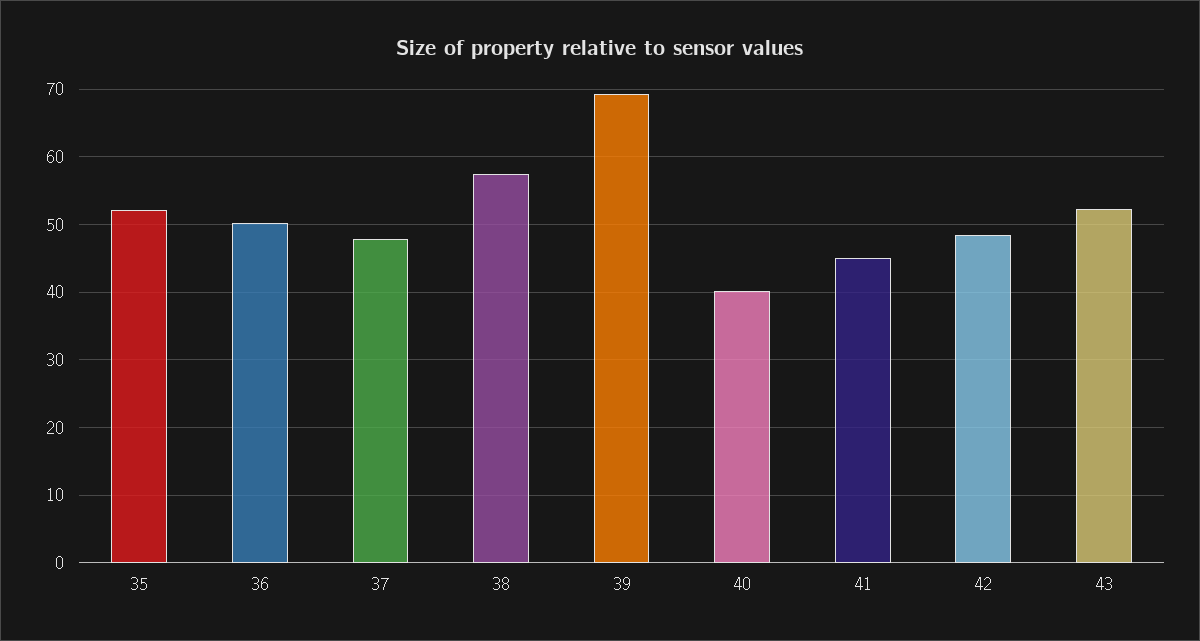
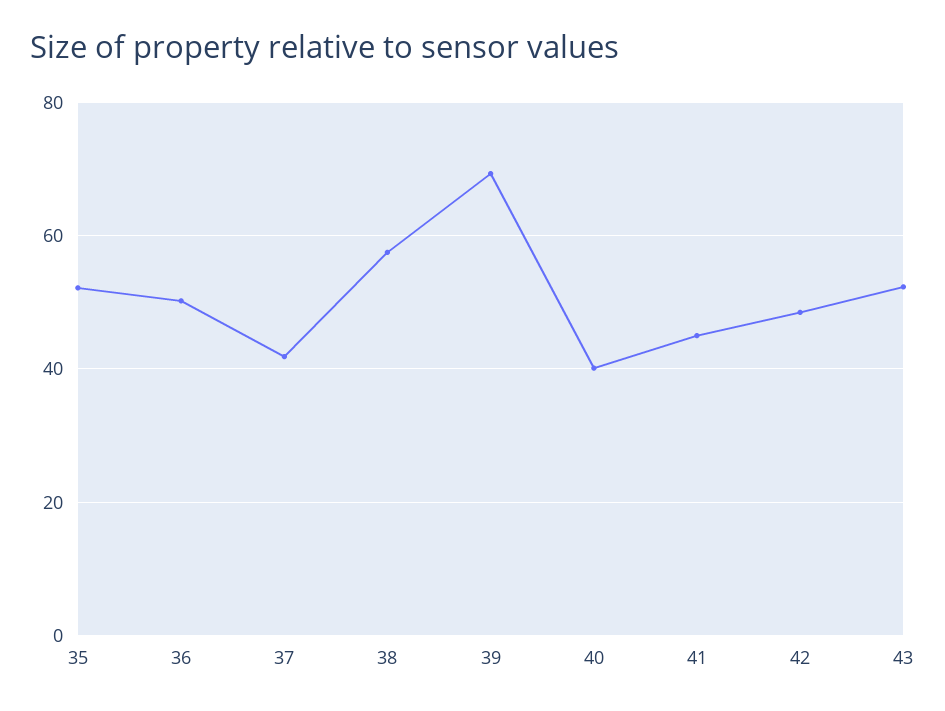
37: 48 -> 42

